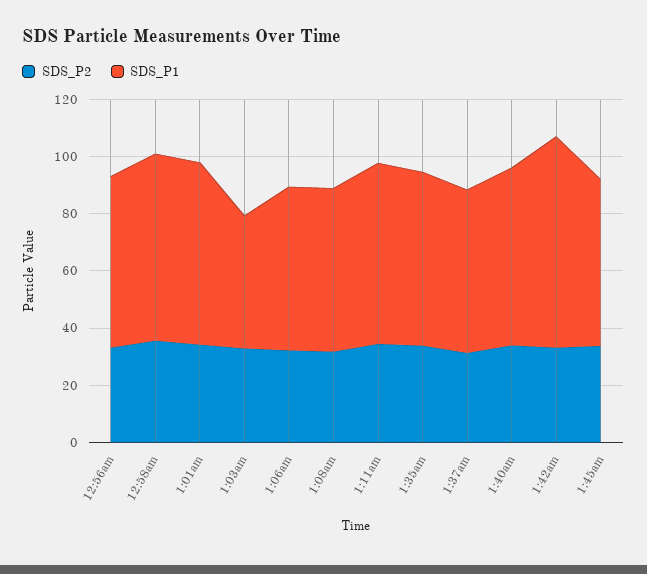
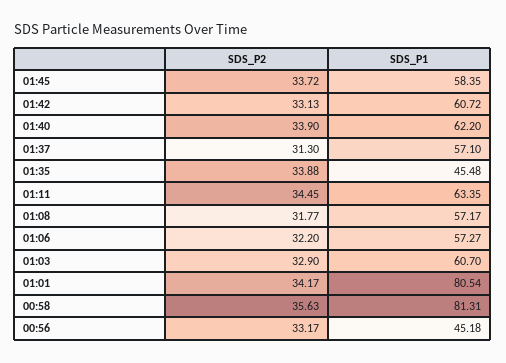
SDS_P1, 12:56am: 60 -> 45.18
SDS_P1, 12:58am: 65 -> 81.31
SDS_P1, 1:01am: 65 -> 80.54
SDS_P1, 1:03am: 45 -> 60.7
SDS_P1, 1:35am: 60 -> 45.48
SDS_P1, 1:42am: 75 -> 60.72

